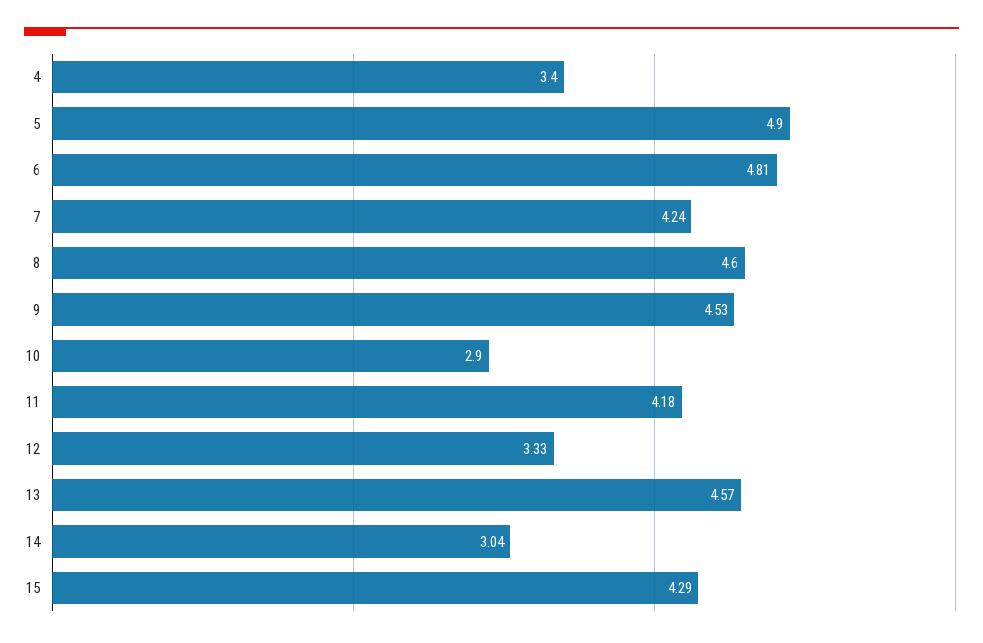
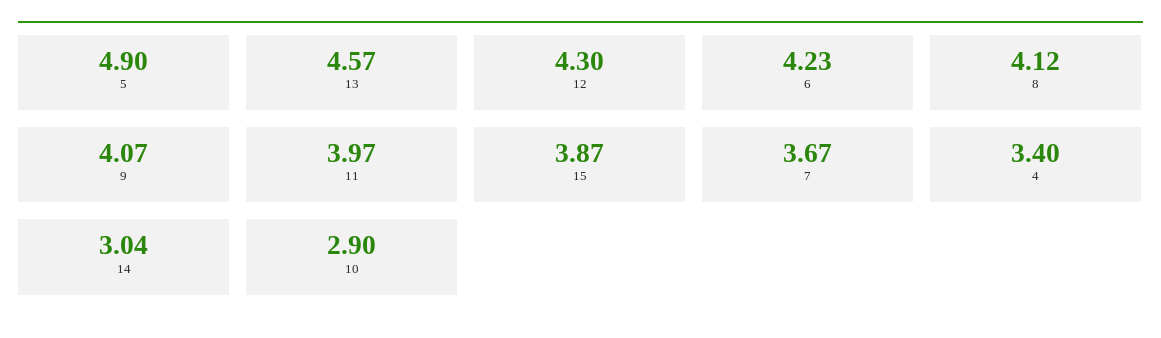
6: 4.81 -> 4.23
7: 4.24 -> 3.67
8: 4.6 -> 4.12
9: 4.53 -> 4.07
11: 4.18 -> 3.97
12: 3.33 -> 4.3
15: 4.29 -> 3.87

